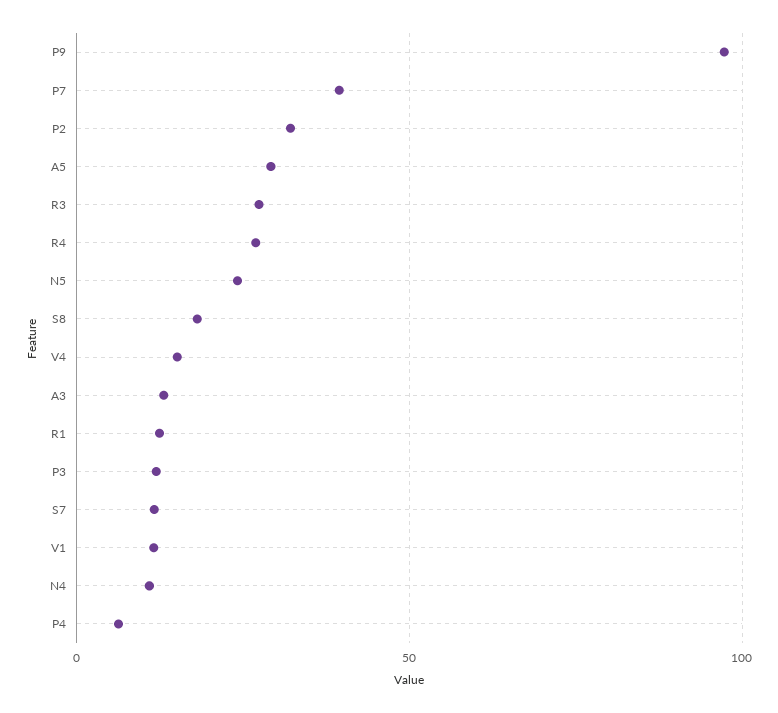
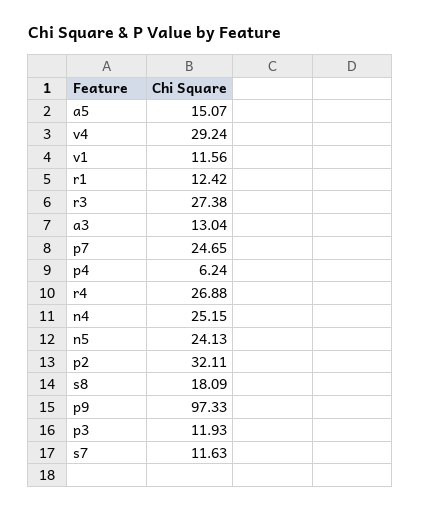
P7: 40 -> 24.65
A5: 30 -> 15.07
V4: 15 -> 29.24
N4: 10 -> 25.15

